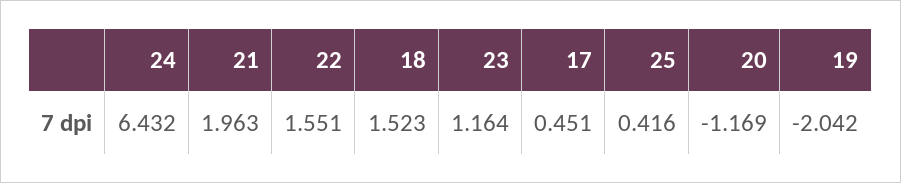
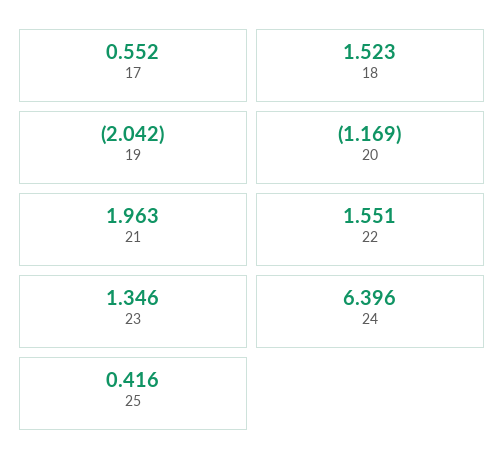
24: 6.432 -> 6.396
23: 1.164 -> 1.346
17: 0.451 -> 0.552

